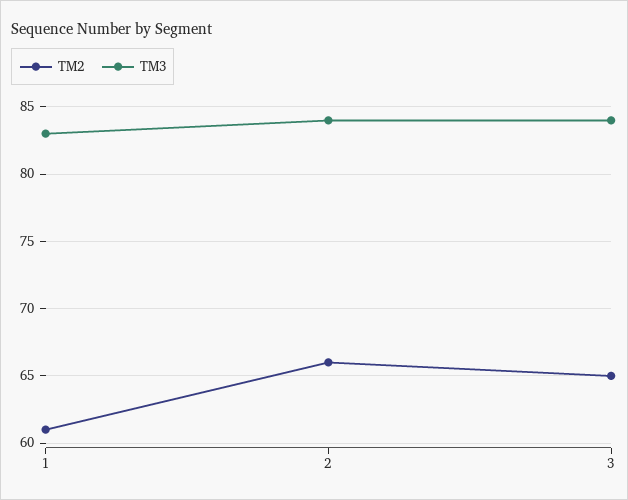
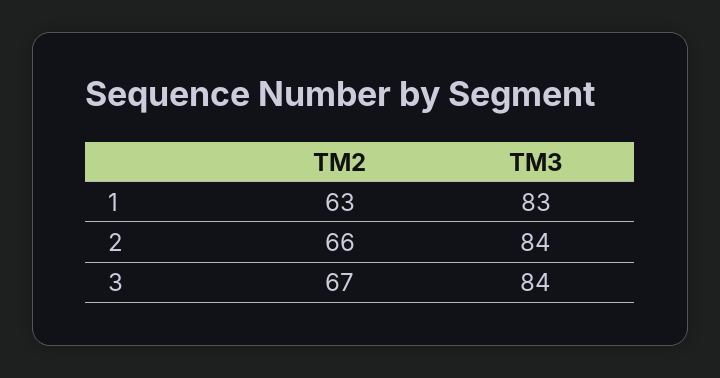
TM2, 1: 61 -> 63
TM2, 3: 65 -> 67

